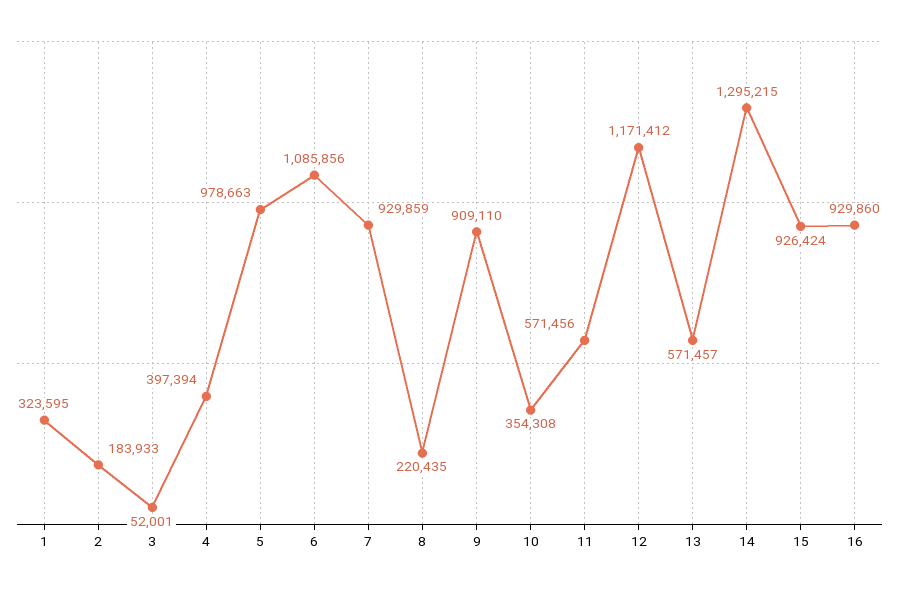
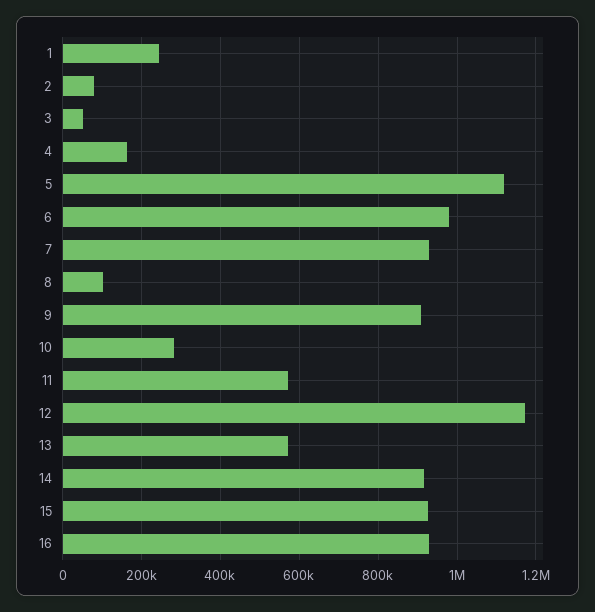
1: 323595 -> 240000
2: 183933 -> 80000
4: 397394 -> 160000
5: 978663 -> 1120000
6: 1085856 -> 980000
8: 220435 -> 100000
10: 354308 -> 280000
14: 1295215 -> 920000

